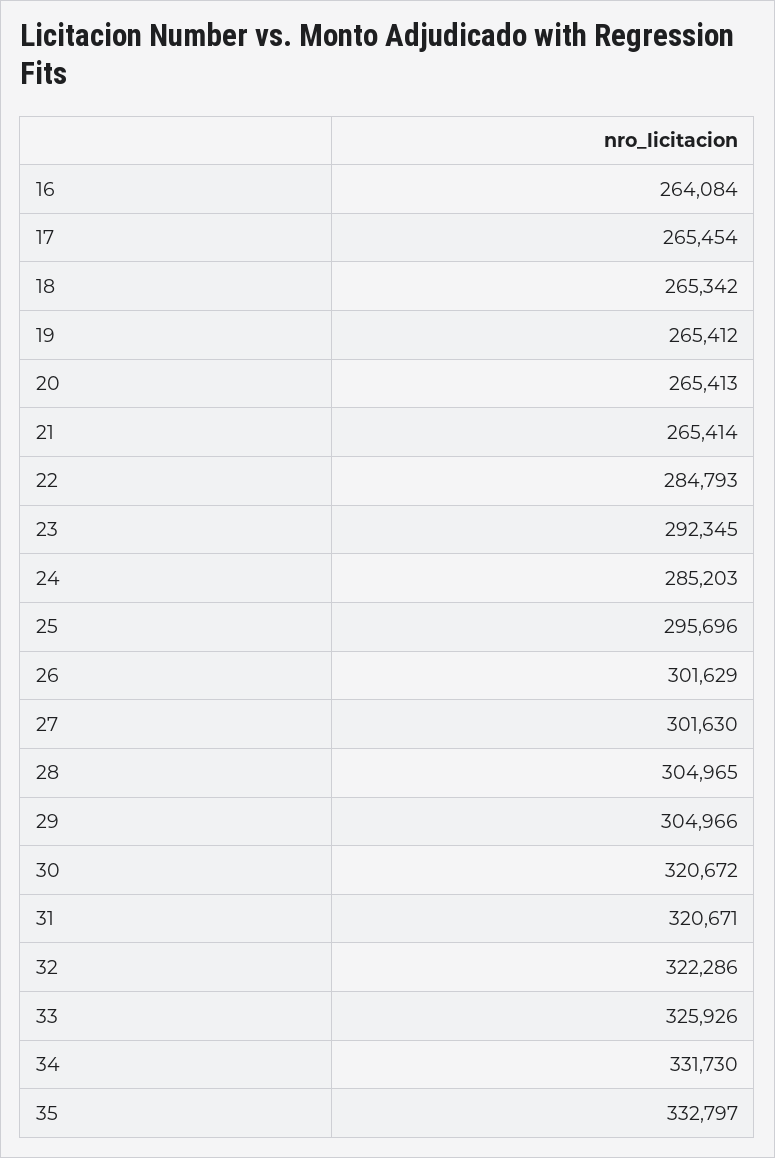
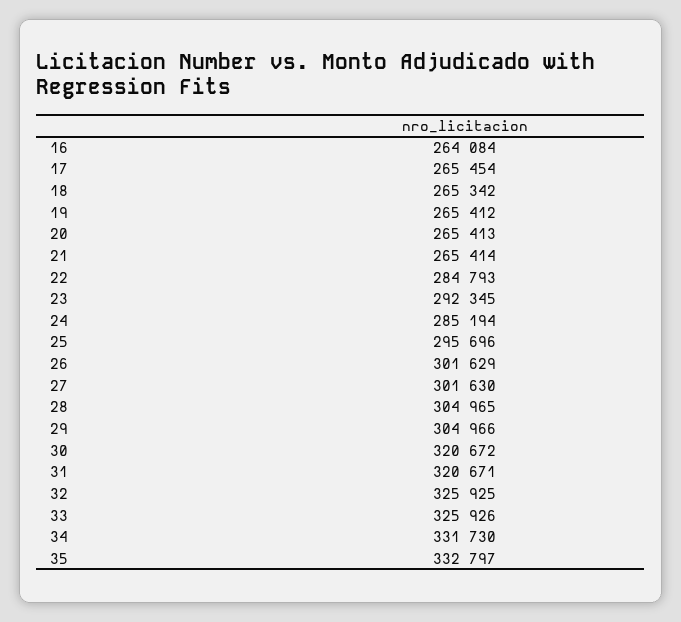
24: 285203 -> 285194
32: 322286 -> 325925

